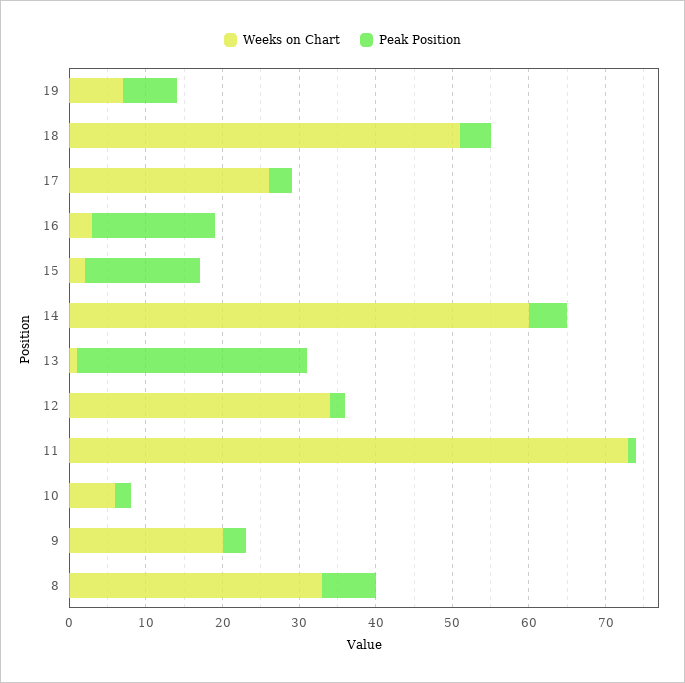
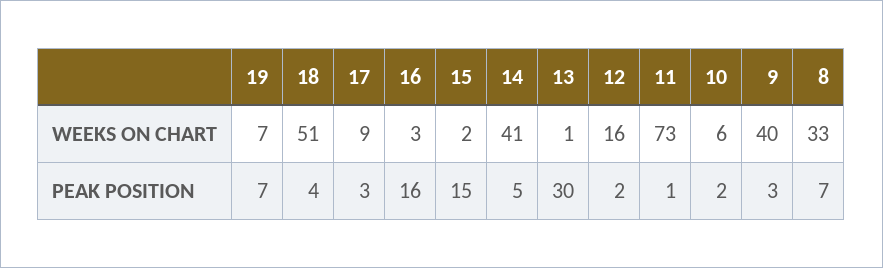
Weeks on Chart, 17: 25 -> 9
Weeks on Chart, 14: 60 -> 41
Weeks on Chart, 12: 35 -> 16
Weeks on Chart, 9: 20 -> 40

